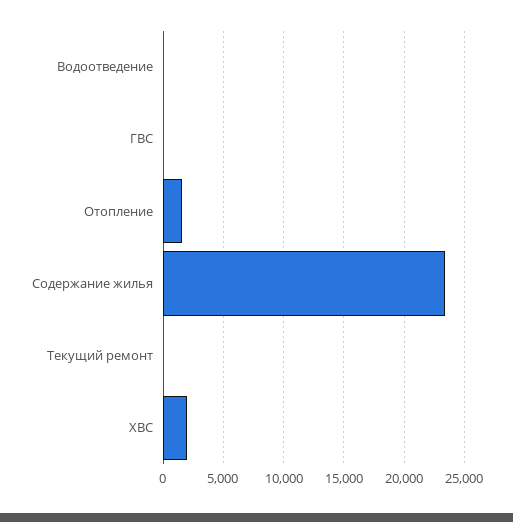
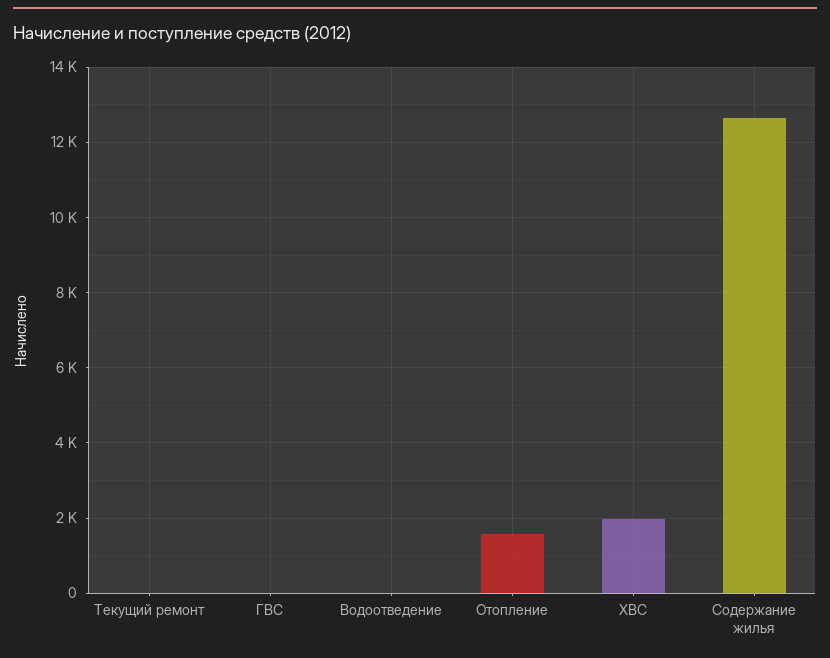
Содержание жилья: 23500 -> 12600

